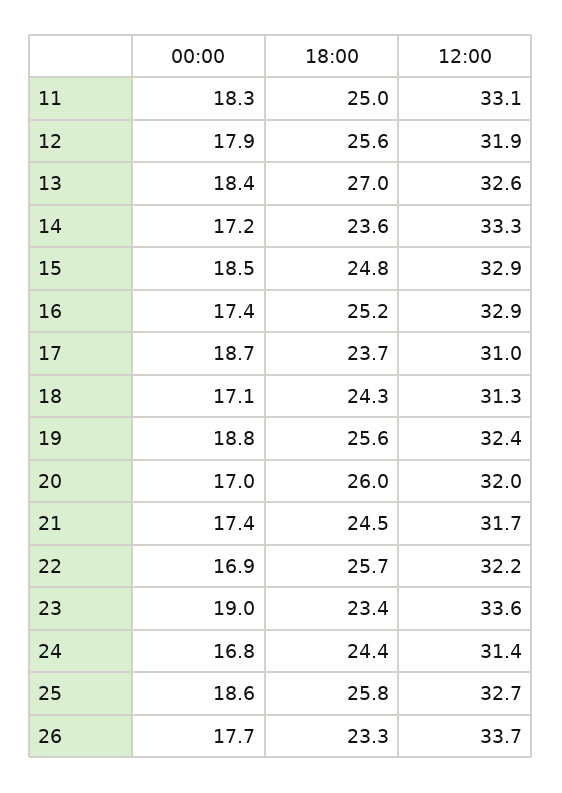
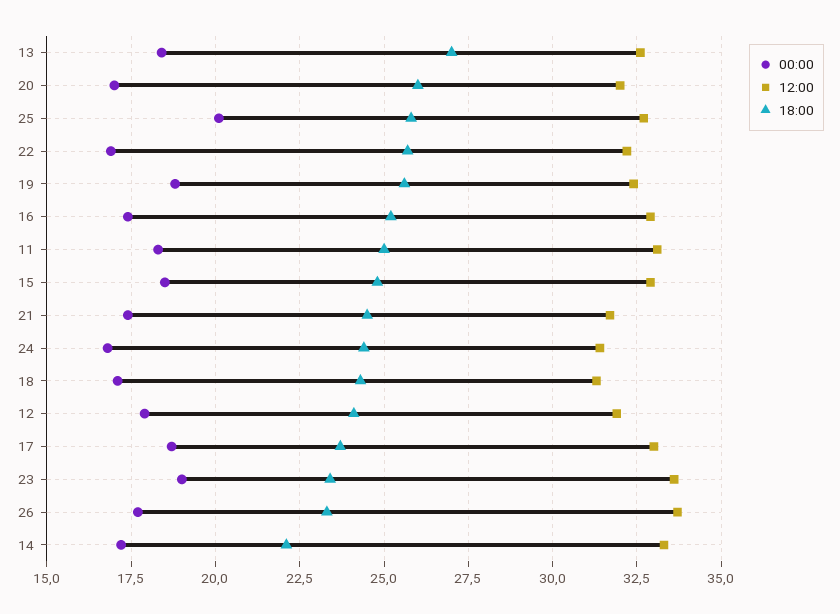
18:00, 12: 25.6 -> 24
18:00, 14: 23.6 -> 22
12:00, 17: 31 -> 33
00:00, 25: 18.6 -> 20

